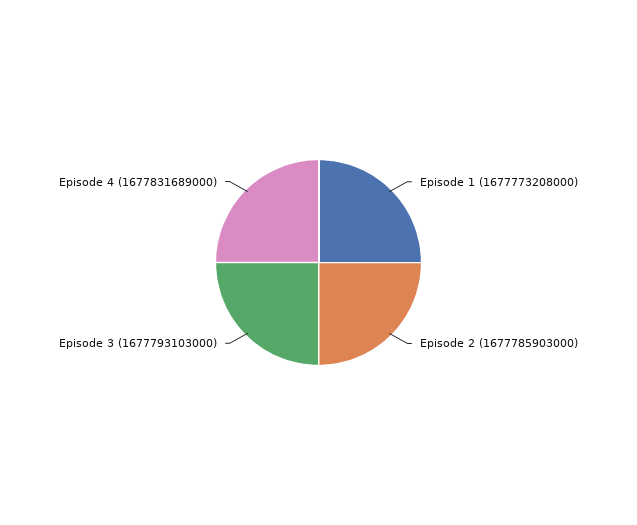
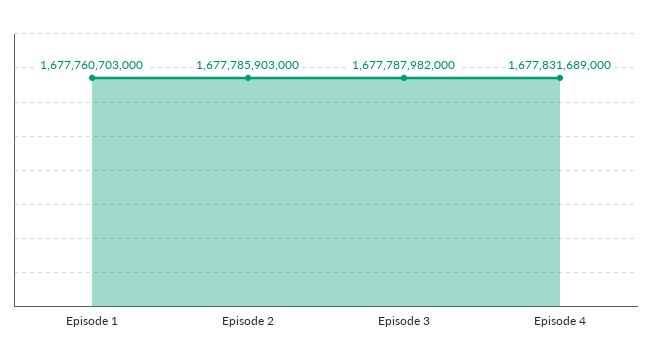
Episode 1: 1677773208000 -> 1677760703000
Episode 3: 1677793103000 -> 1677787982000

